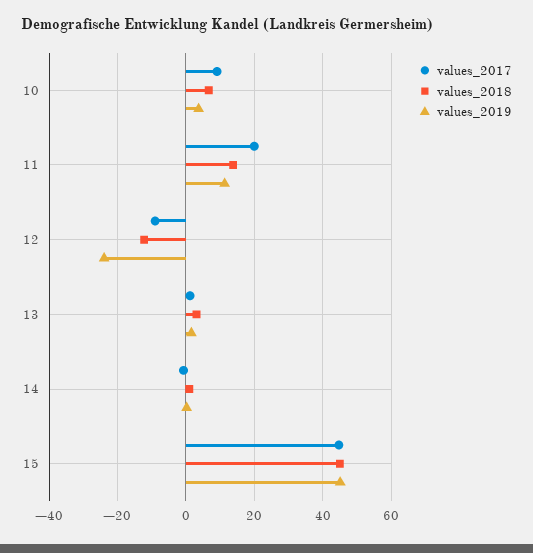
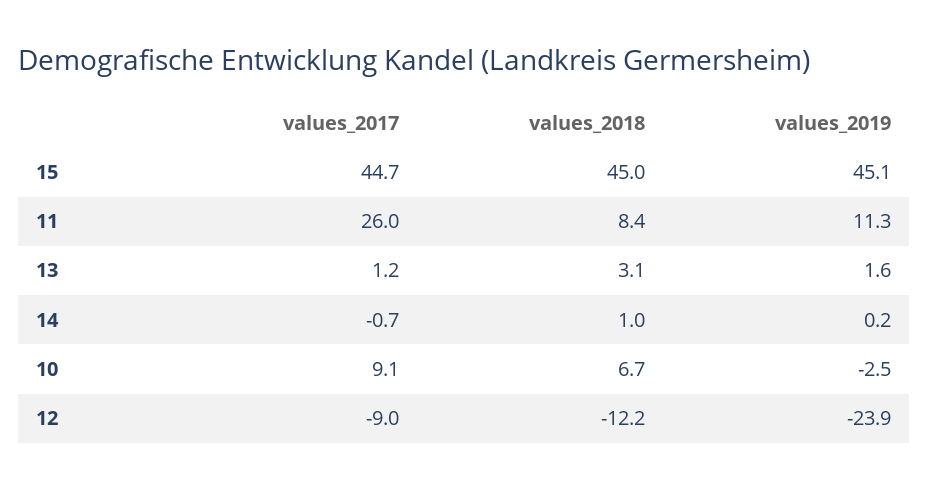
values_2019, 10: 4 -> -2.5
values_2017, 11: 20 -> 26
values_2018, 11: 14 -> 8.4

